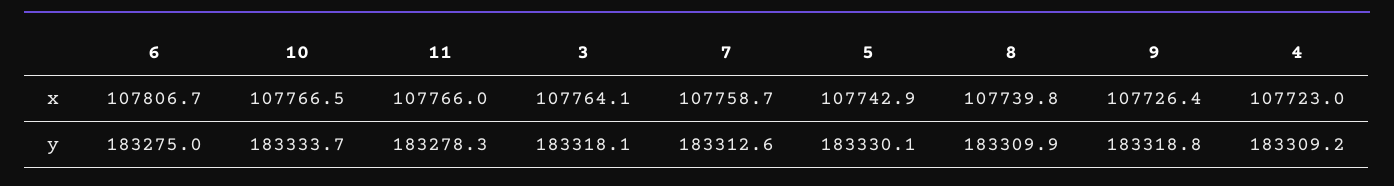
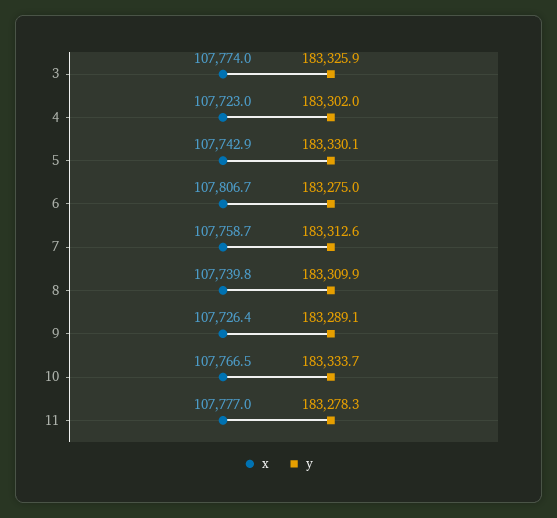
x, 11: 107766 -> 107777
x, 3: 107764.1 -> 107774
y, 3: 183318.1 -> 183325.9
y, 9: 183318.8 -> 183289.1
y, 4: 183309.2 -> 183302

